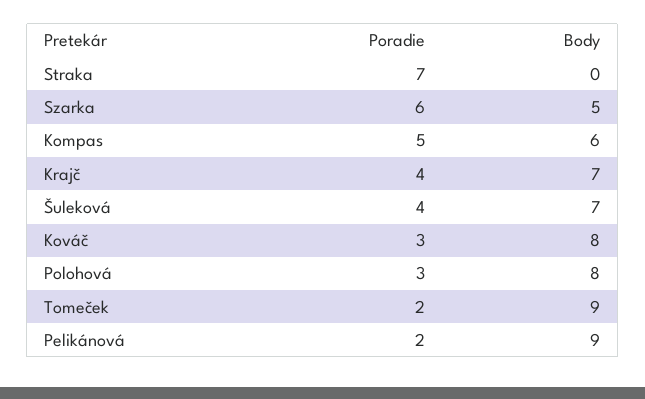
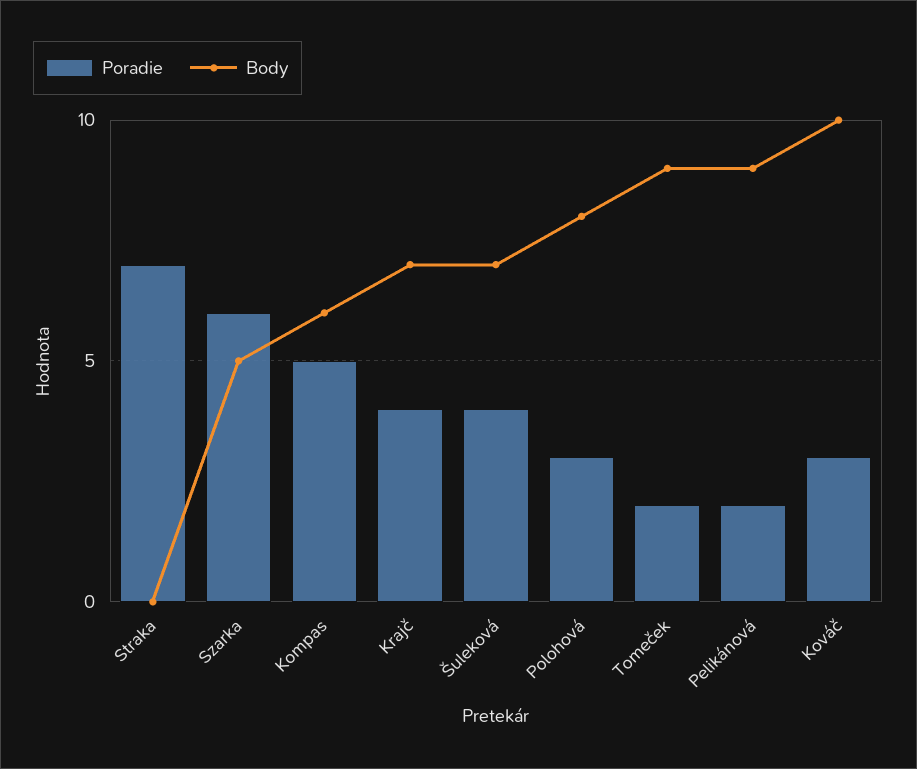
Body, Kováč: 8 -> 10

